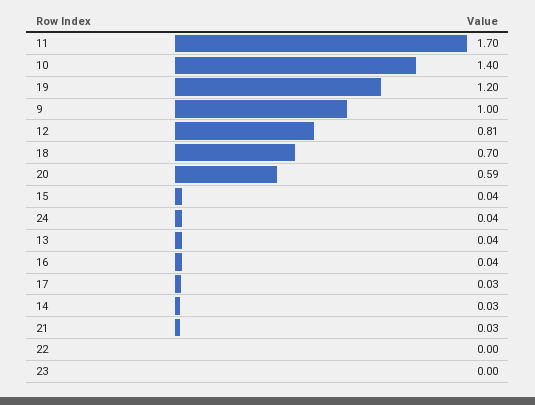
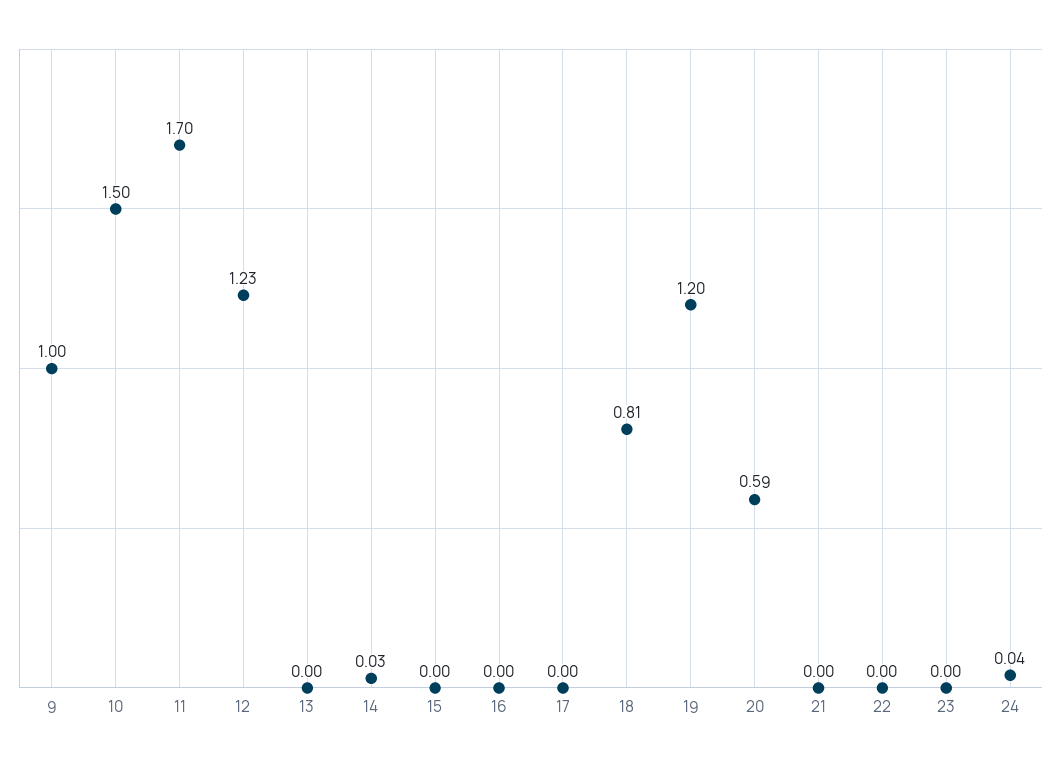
10: 1.4 -> 1.5
12: 0.81 -> 1.23
18: 0.7 -> 0.81
15: 0.04 -> 0
13: 0.04 -> 0
16: 0.04 -> 0
17: 0.03 -> 0
21: 0.03 -> 0

